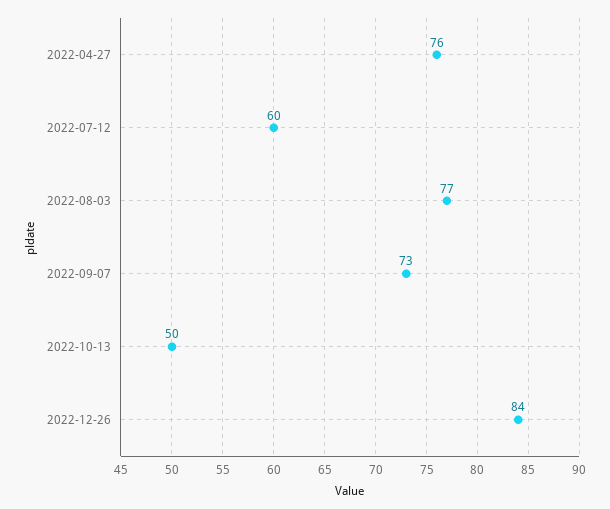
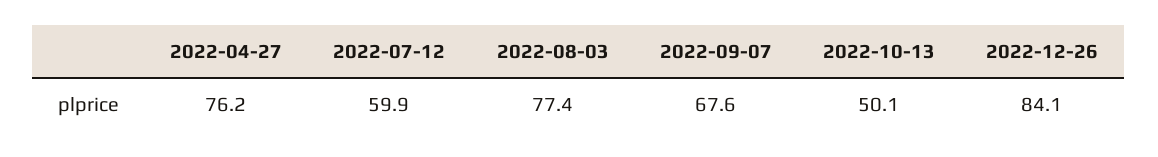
2022-09-07: 73 -> 67.6

